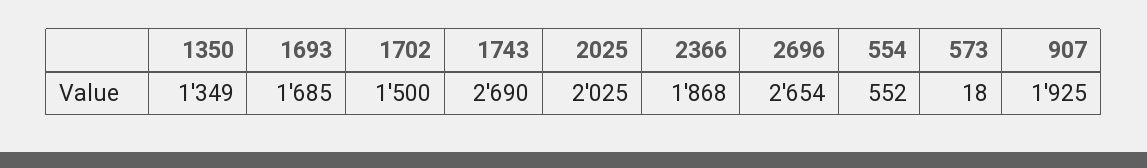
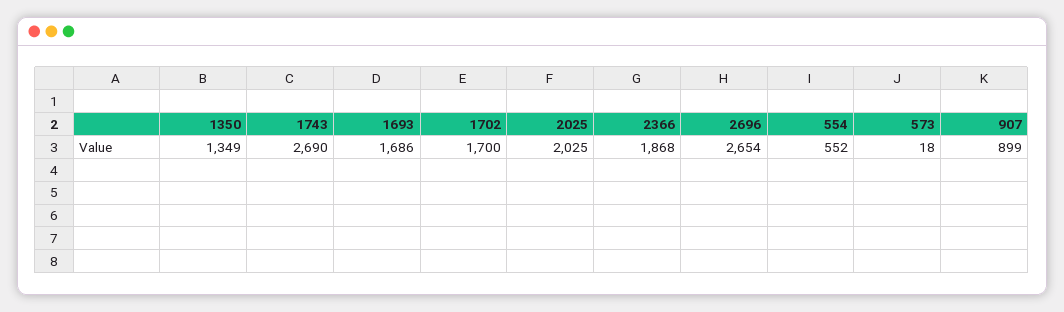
1693: 1685 -> 1686
1702: 1500 -> 1700
907: 1925 -> 899

